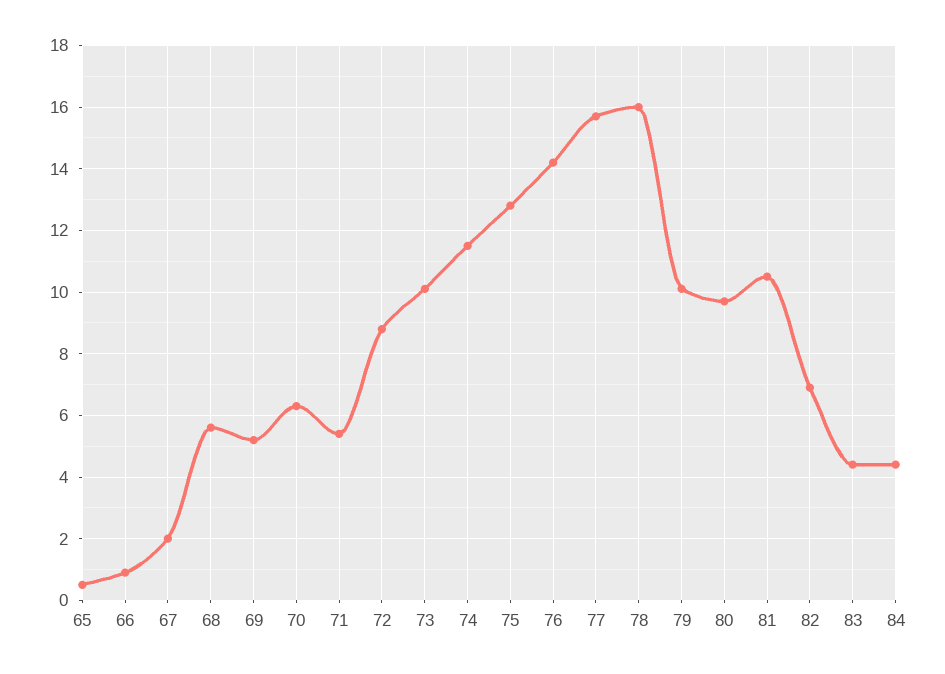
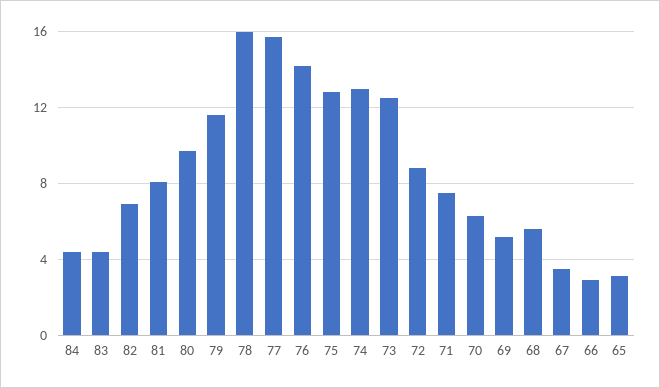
65: 0.5 -> 3
66: 1 -> 3
67: 2 -> 3.5
71: 5.5 -> 7.5
73: 10 -> 12.5
74: 11.5 -> 13
79: 10 -> 11.5
81: 10.5 -> 8

